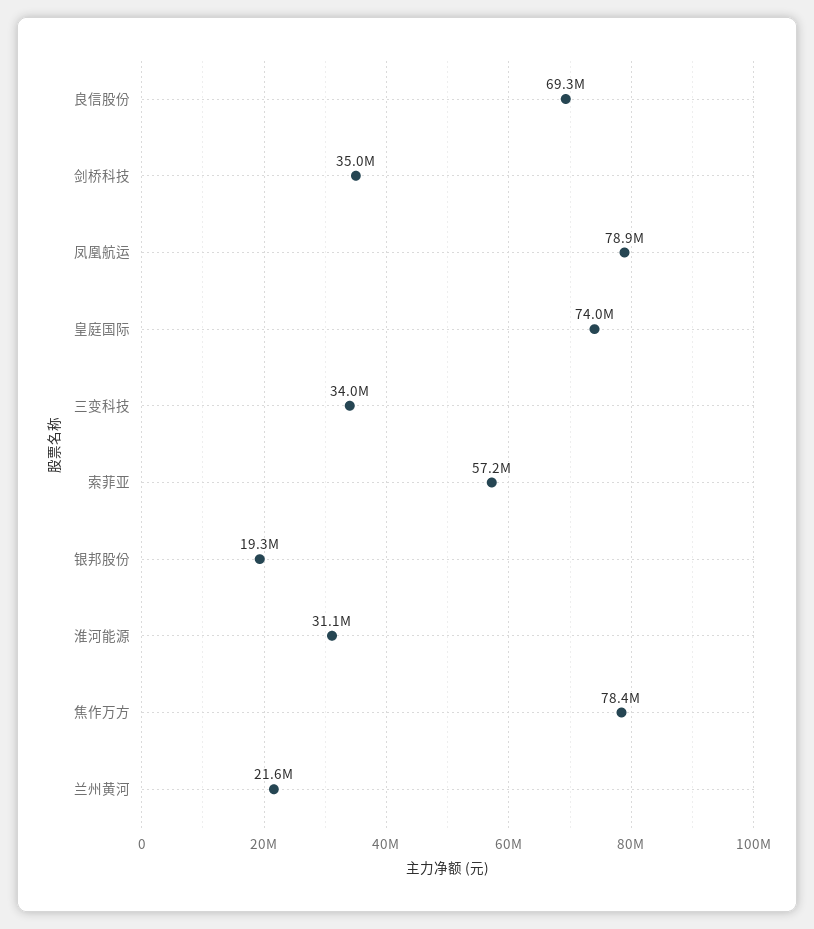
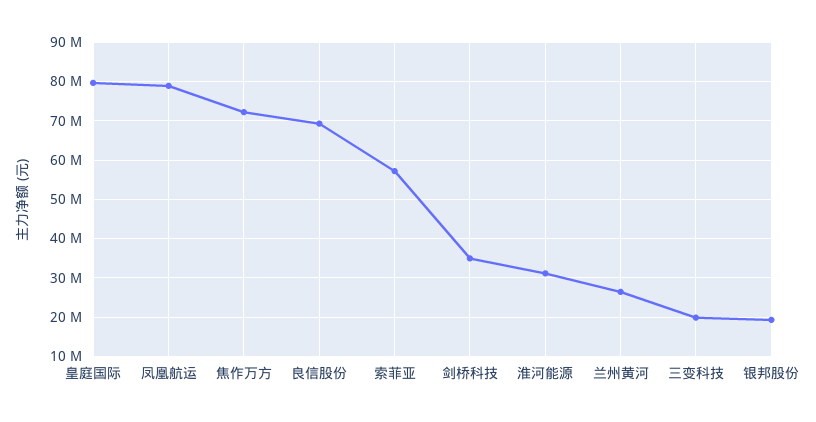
皇庭国际: 74000000 -> 80000000
三变科技: 34000000 -> 20000000
焦作万方: 78400000 -> 72000000
兰州黄河: 21600000 -> 26000000

